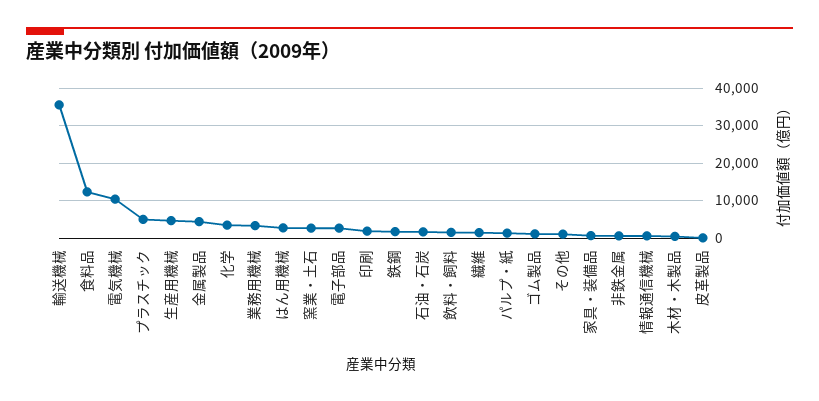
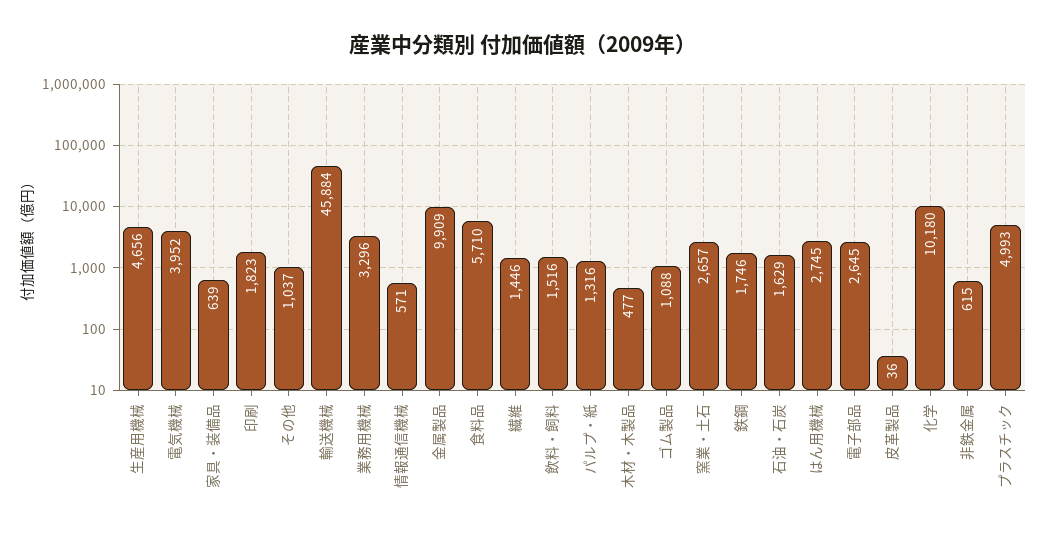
輸送機械: 36000 -> 45884
食料品: 12000 -> 5710
電気機械: 10000 -> 3952
金属製品: 4000 -> 9909
化学: 4000 -> 10180

